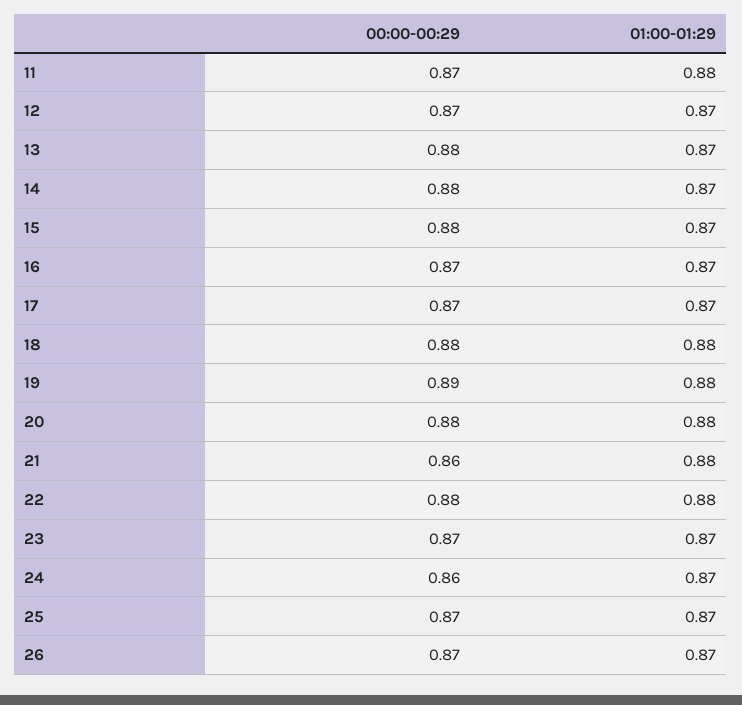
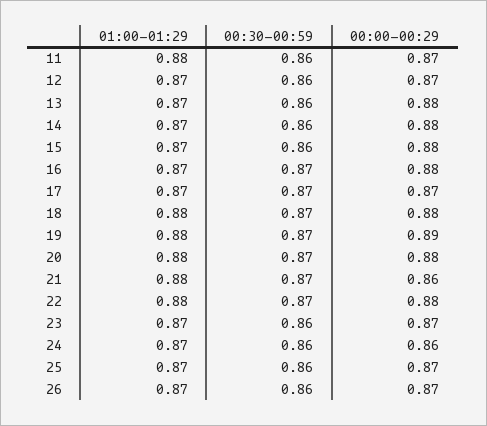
00:00-00:29, 16: 0.87 -> 0.88
00:30-00:59, 11: none -> 0.86
00:30-00:59, 12: none -> 0.86
00:30-00:59, 13: none -> 0.86
00:30-00:59, 14: none -> 0.86
00:30-00:59, 15: none -> 0.86
00:30-00:59, 16: none -> 0.87
00:30-00:59, 17: none -> 0.87
00:30-00:59, 18: none -> 0.87
00:30-00:59, 19: none -> 0.87
00:30-00:59, 20: none -> 0.87
00:30-00:59, 21: none -> 0.87
00:30-00:59, 22: none -> 0.87
00:30-00:59, 23: none -> 0.86
00:30-00:59, 24: none -> 0.86
00:30-00:59, 25: none -> 0.86
00:30-00:59, 26: none -> 0.86

